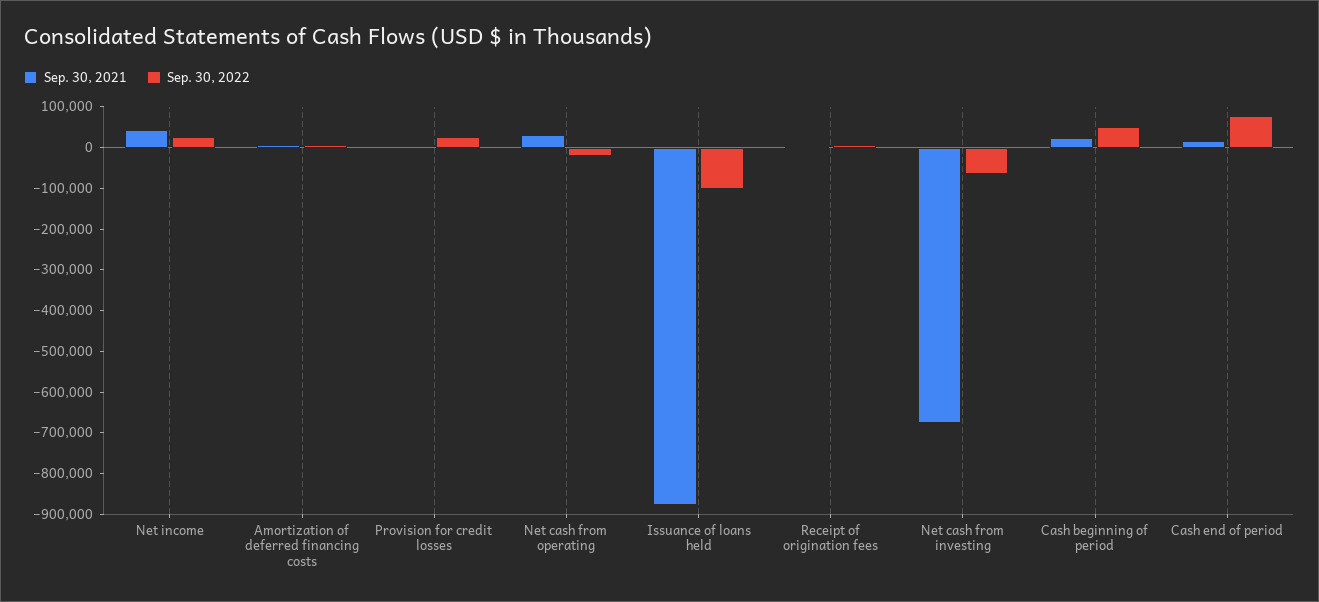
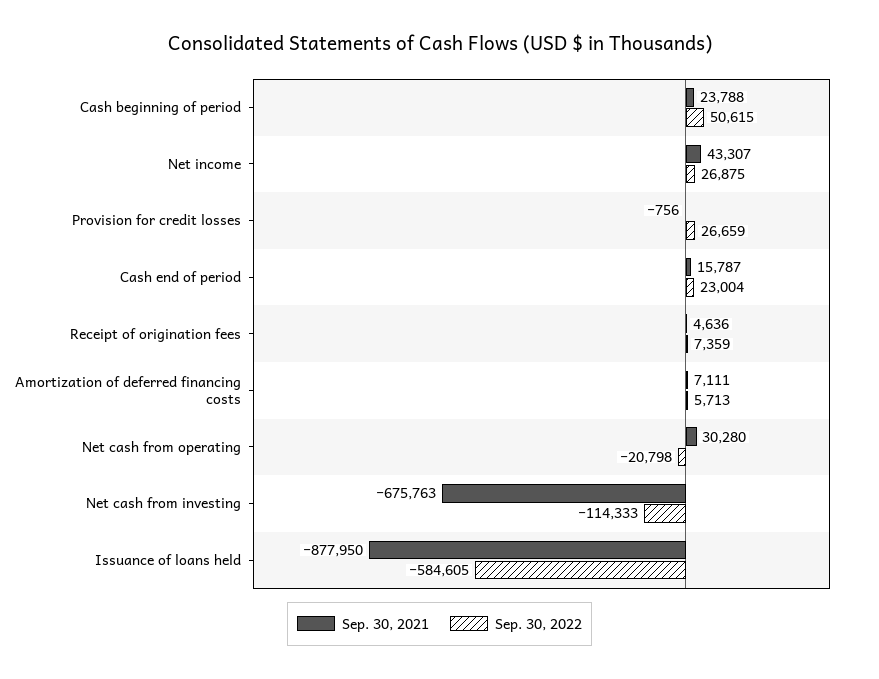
Sep. 30, 2022, Issuance of loans held: -100000 -> -584605
Sep. 30, 2022, Net cash from investing: -60000 -> -114333
Sep. 30, 2022, Cash end of period: 80000 -> 23004

